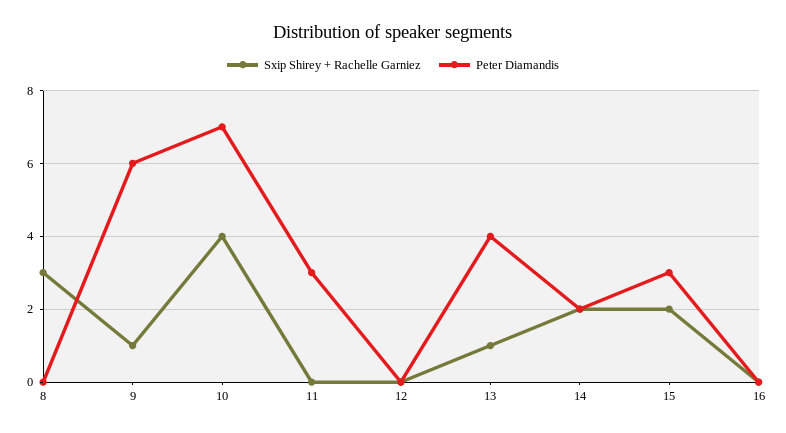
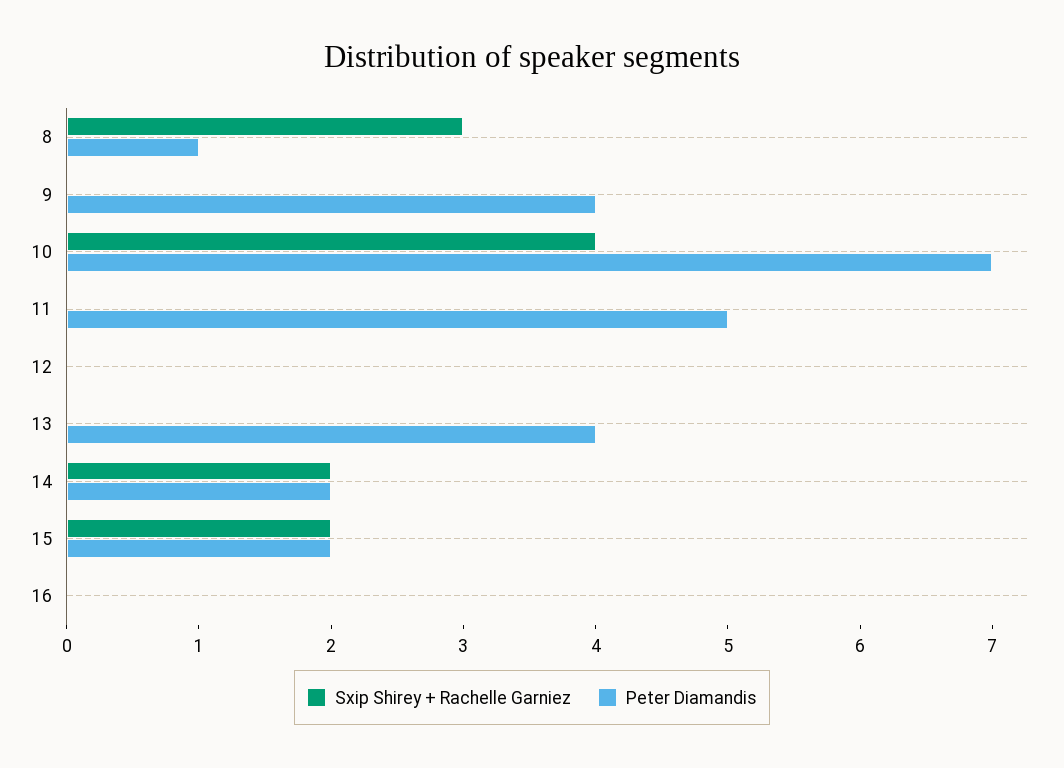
Peter Diamandis, 8: 0 -> 1
Sxip Shirey + Rachelle Garniez, 9: 1 -> 0
Peter Diamandis, 9: 6 -> 4
Peter Diamandis, 11: 3 -> 5
Sxip Shirey + Rachelle Garniez, 13: 1 -> 0
Peter Diamandis, 15: 3 -> 2

